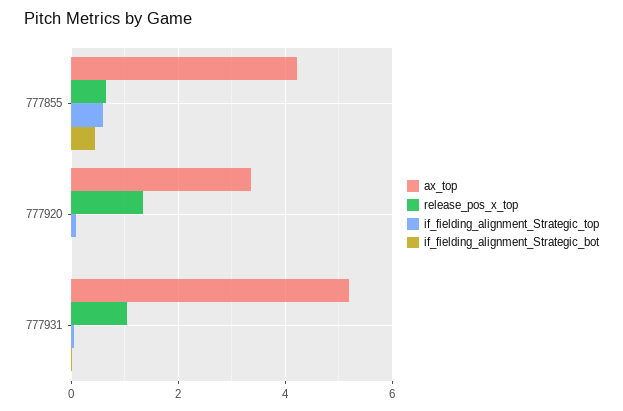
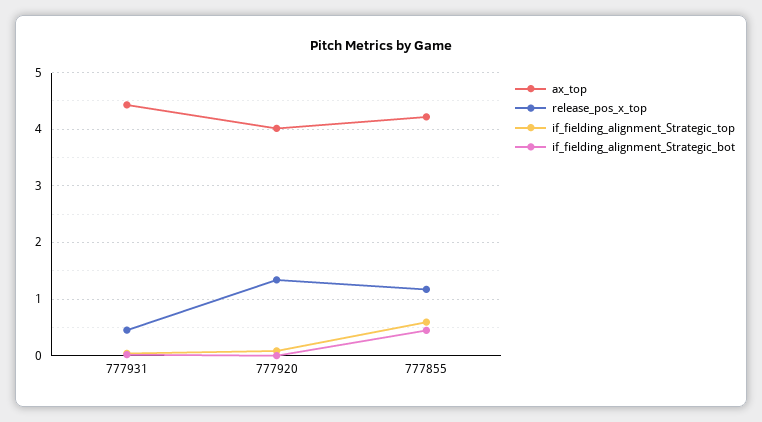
release_pos_x_top, 777855: 0.6 -> 1.2
ax_top, 777920: 3.4 -> 4
ax_top, 777931: 5.2 -> 4.4
release_pos_x_top, 777931: 1 -> 0.4

